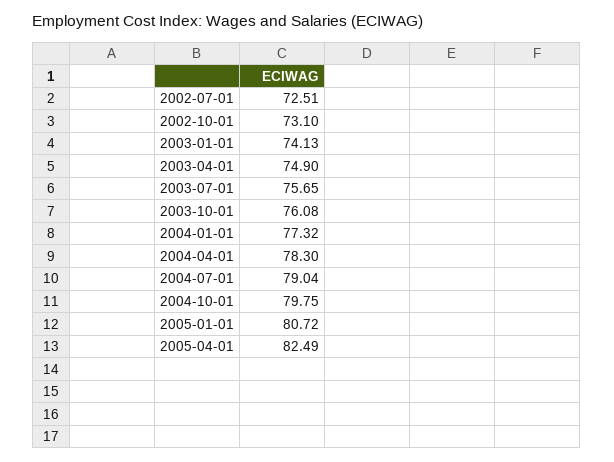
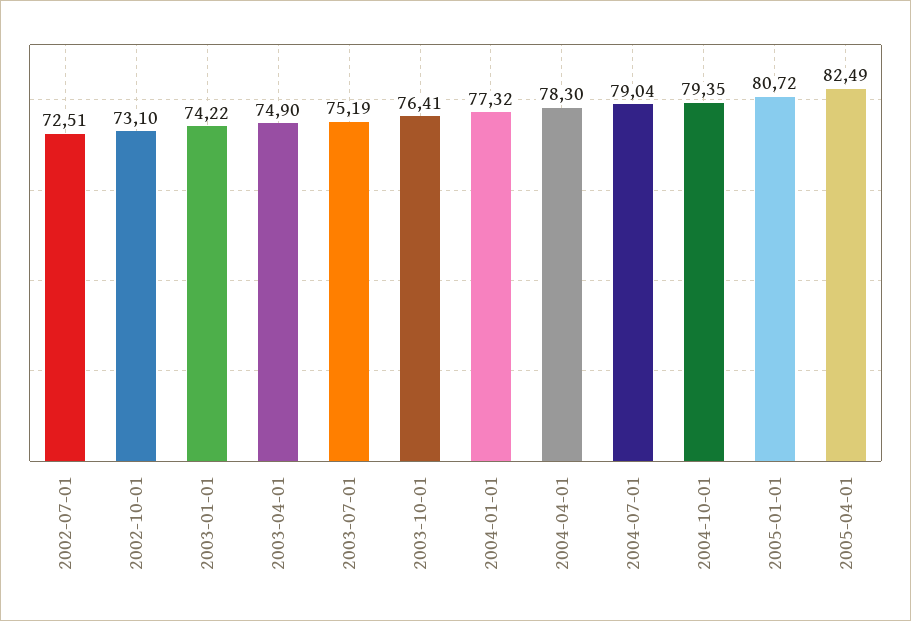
2003-01-01: 74.13 -> 74.22
2003-07-01: 75.65 -> 75.19
2003-10-01: 76.08 -> 76.41
2004-10-01: 79.75 -> 79.35

